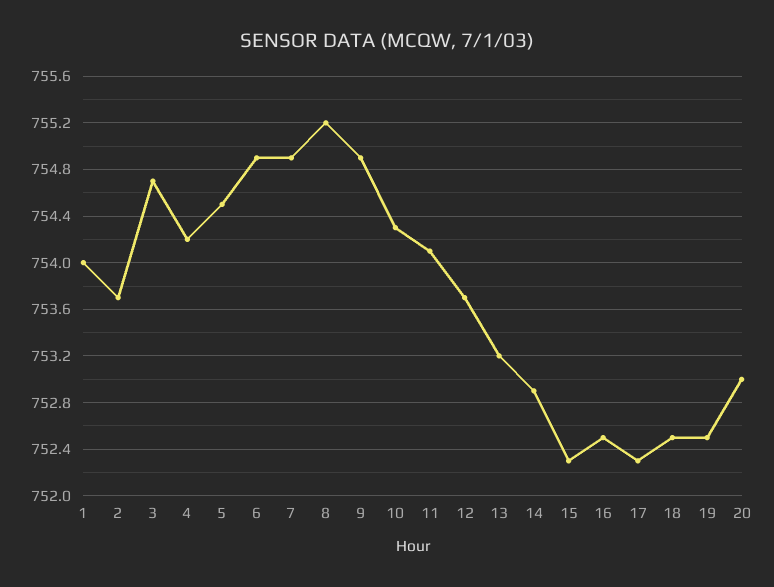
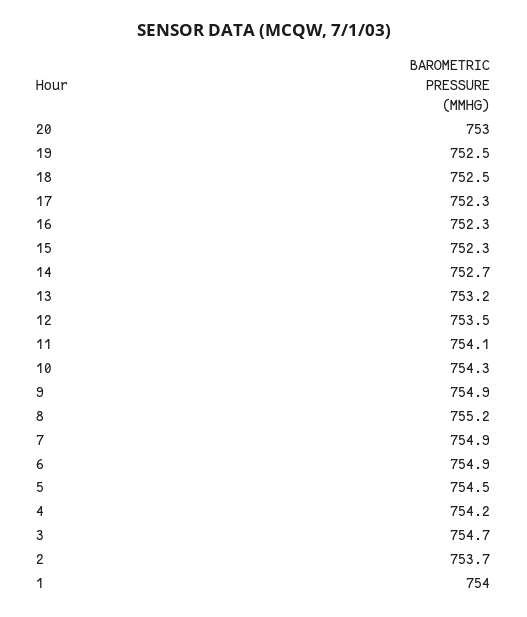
12: 753.7 -> 753.5
14: 752.9 -> 752.7
16: 752.5 -> 752.3

